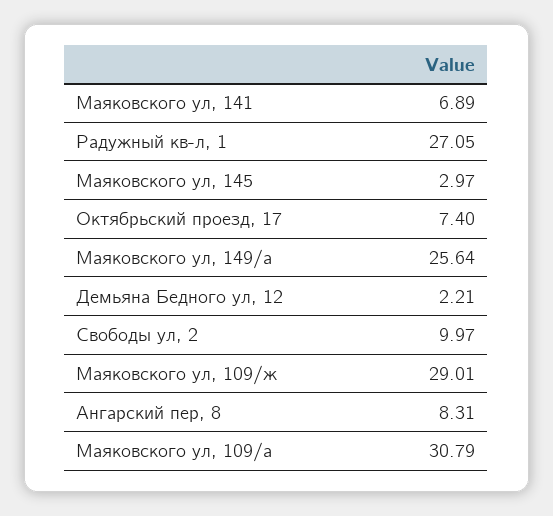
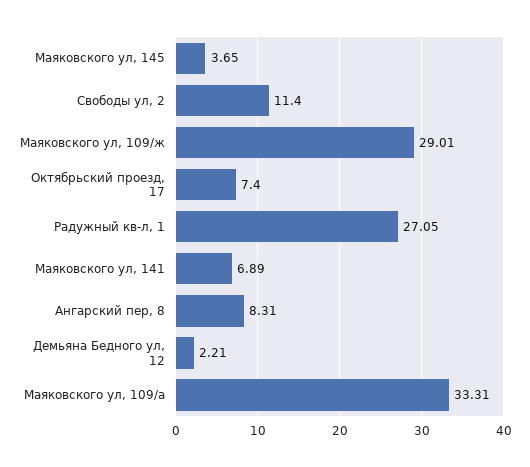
Маяковского ул, 145: 2.97 -> 3.65
Маяковского ул, 149/а: 25.64 -> none
Свободы ул, 2: 9.97 -> 11.4
Маяковского ул, 109/а: 30.79 -> 33.31

